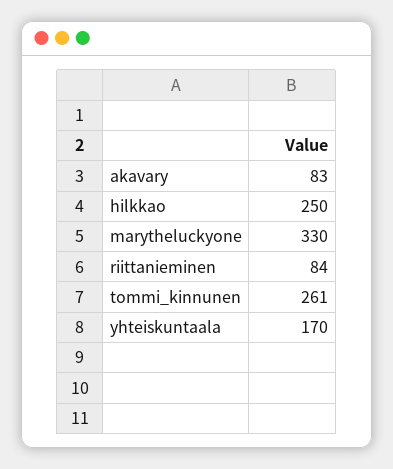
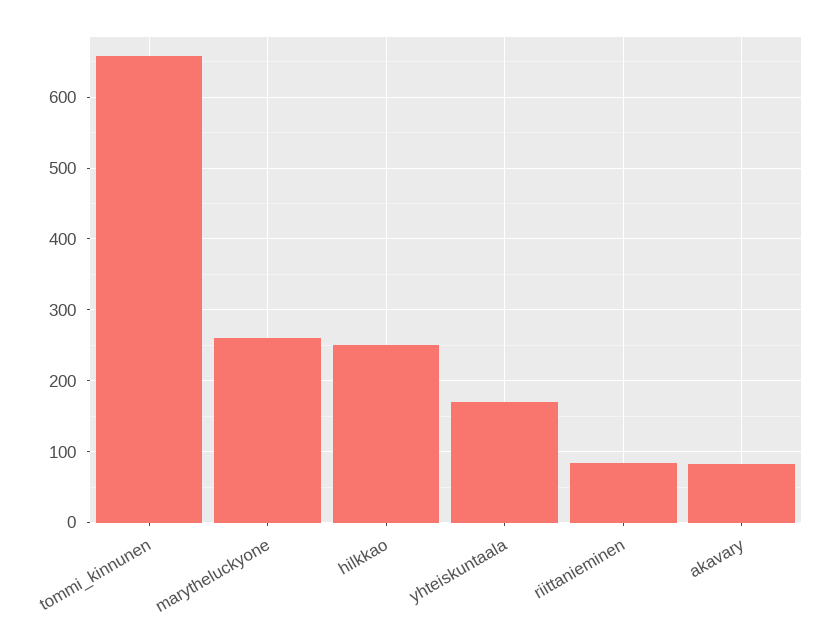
marytheluckyone: 330 -> 260
tommi_kinnunen: 261 -> 660

